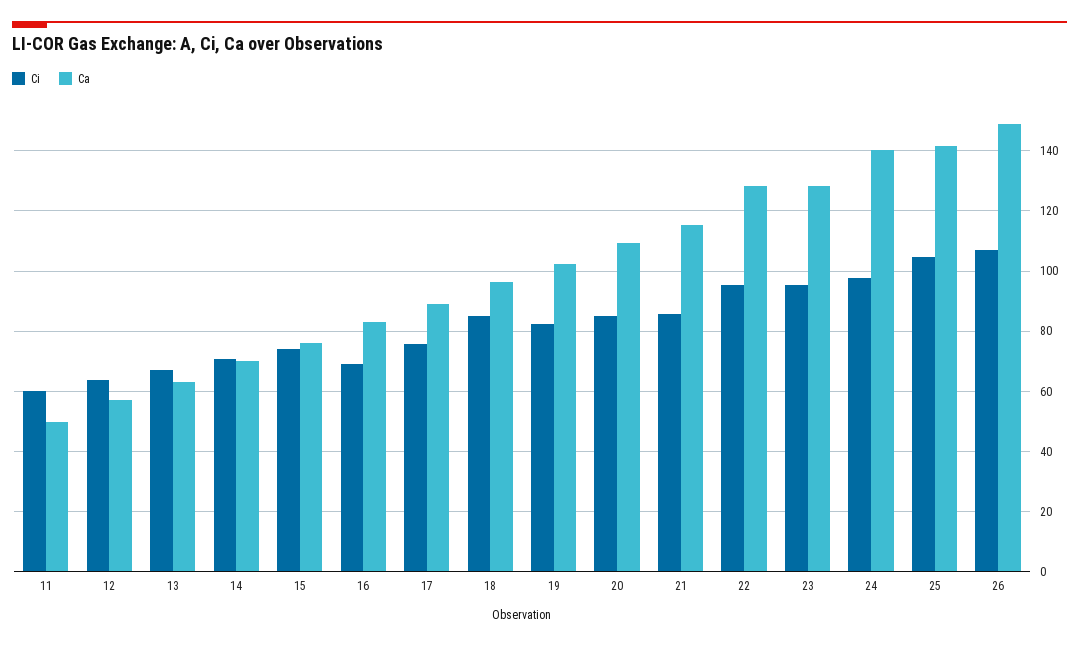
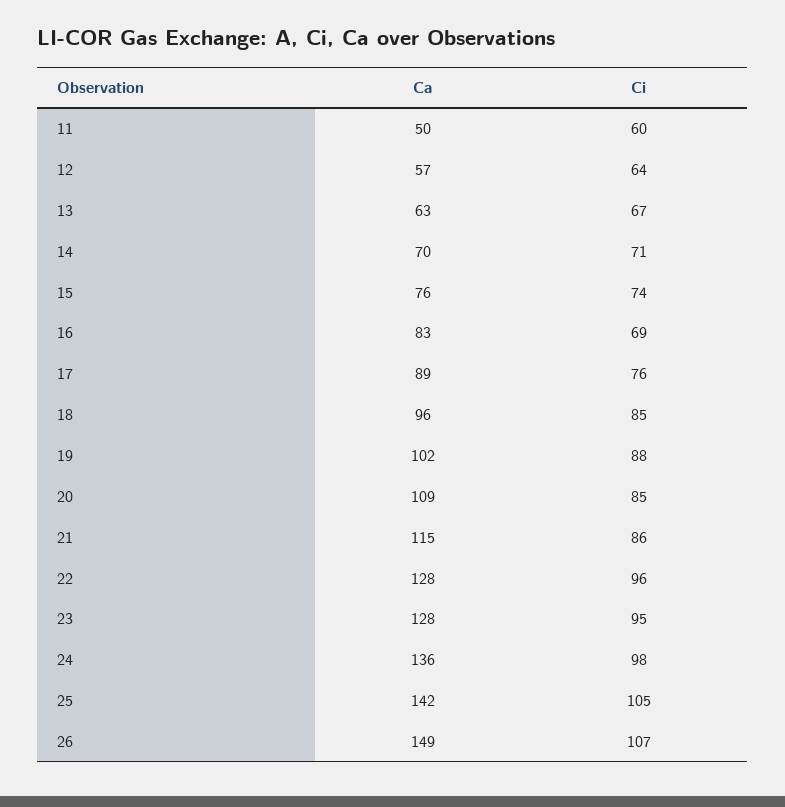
Ci, 19: 82 -> 88
Ca, 24: 140 -> 136

